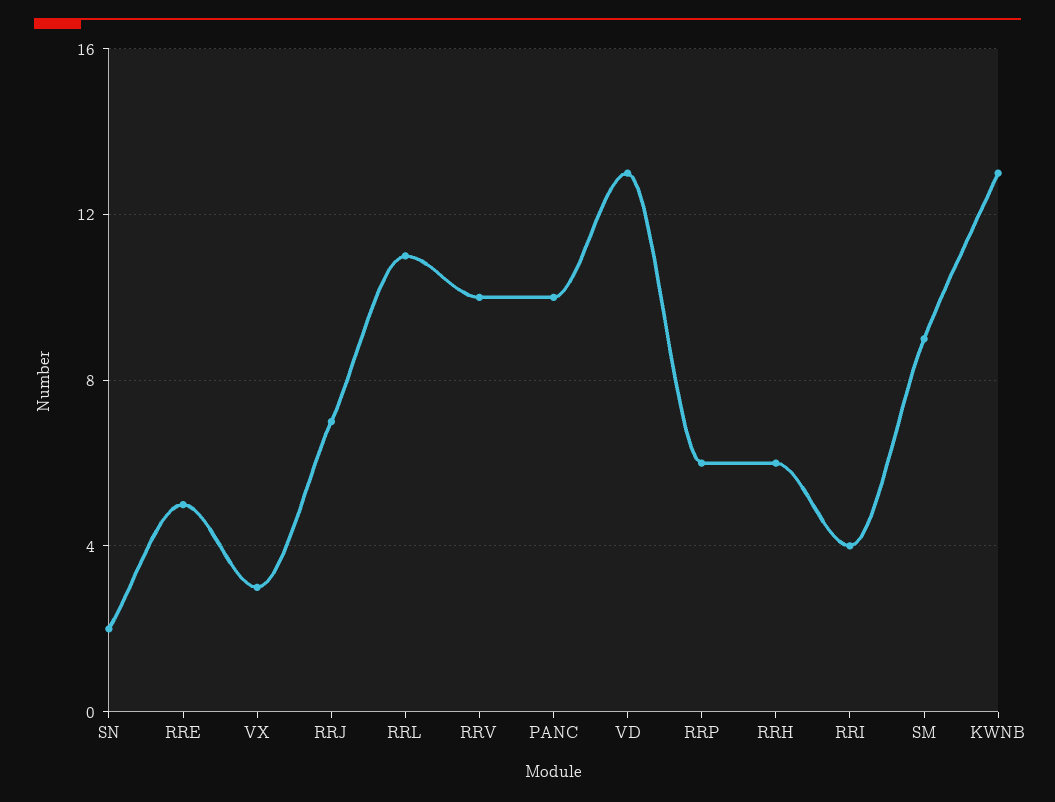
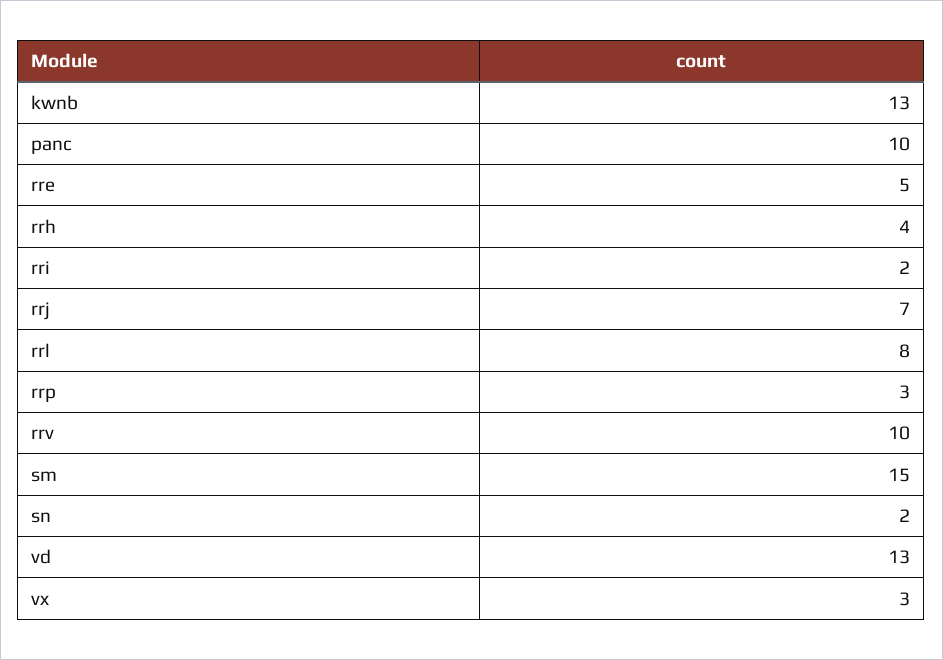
RRL: 11 -> 8
RRP: 6 -> 3
RRH: 6 -> 4
RRI: 4 -> 2
SM: 9 -> 15

